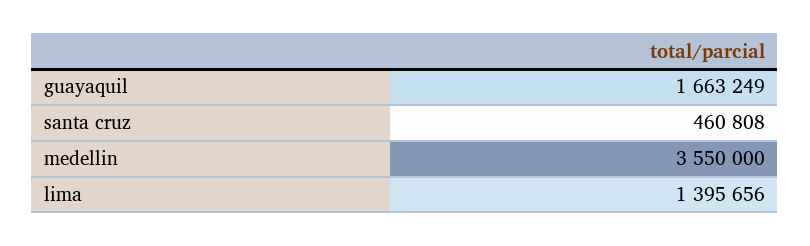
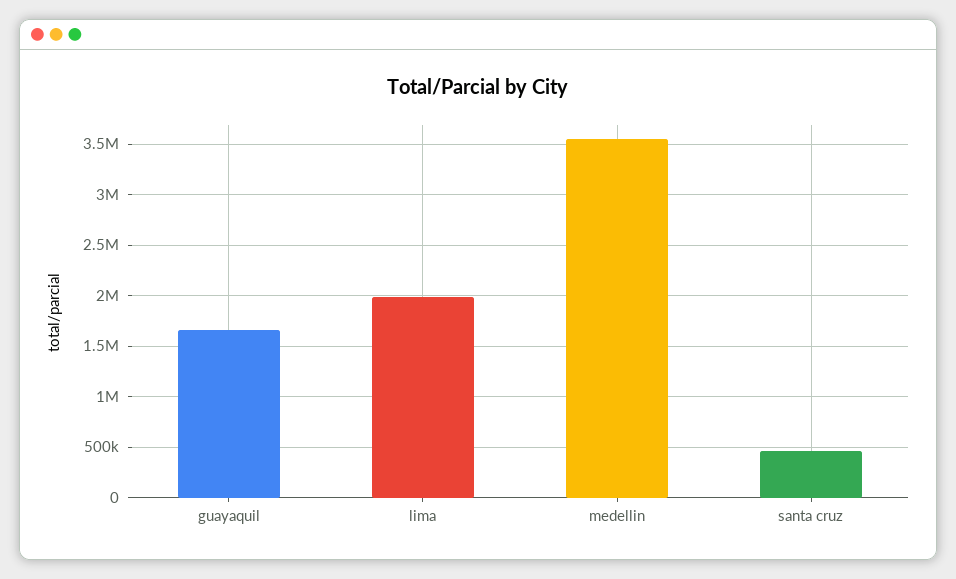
lima: 1395656 -> 2000000

